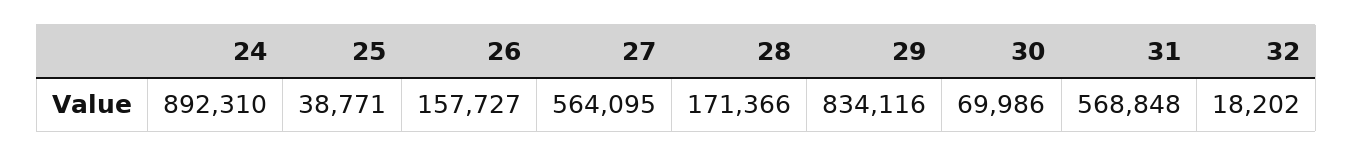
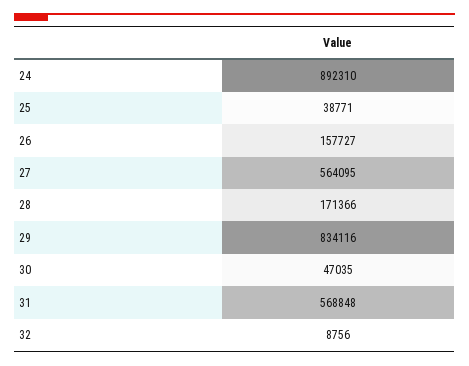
30: 69986 -> 47035
32: 18202 -> 8756

